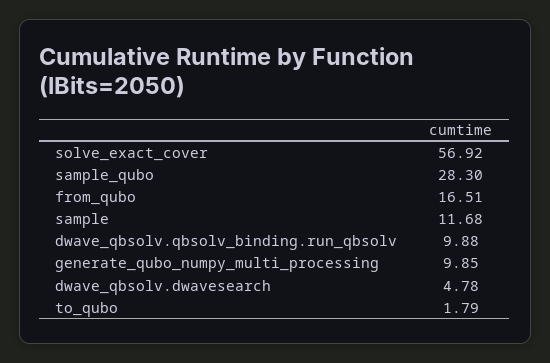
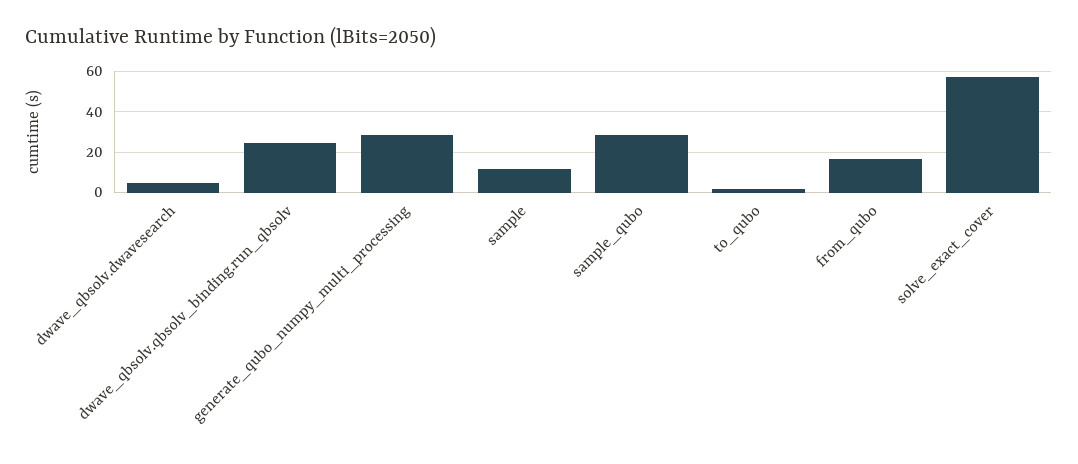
dwave_qbsolv.qbsolv_binding.run_qbsolv: 9.88 -> 25
generate_qubo_numpy_multi_processing: 9.85 -> 30

